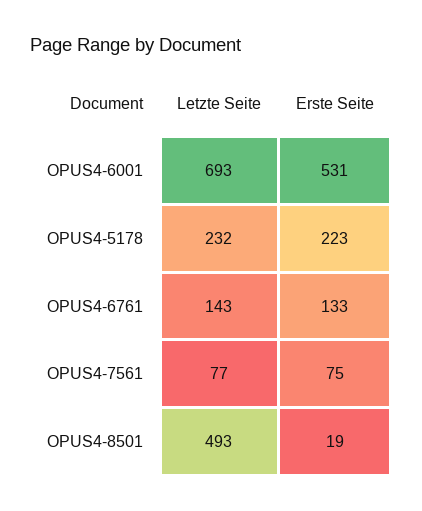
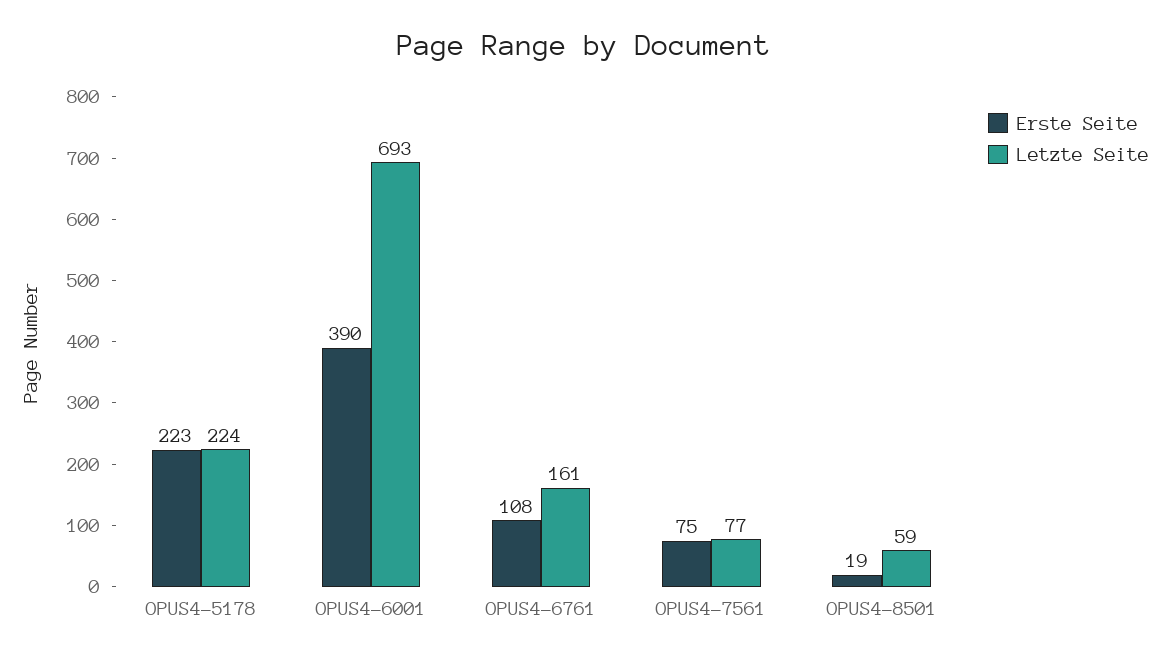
Erste Seite, OPUS4-6001: 531 -> 390
Letzte Seite, OPUS4-5178: 232 -> 224
Letzte Seite, OPUS4-6761: 143 -> 161
Erste Seite, OPUS4-6761: 133 -> 108
Letzte Seite, OPUS4-8501: 493 -> 59

